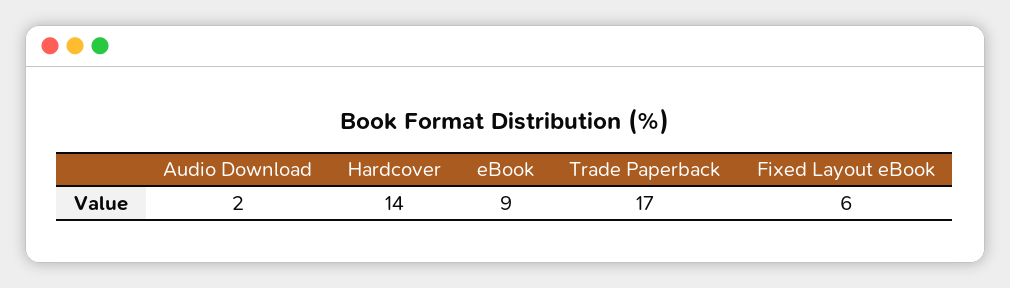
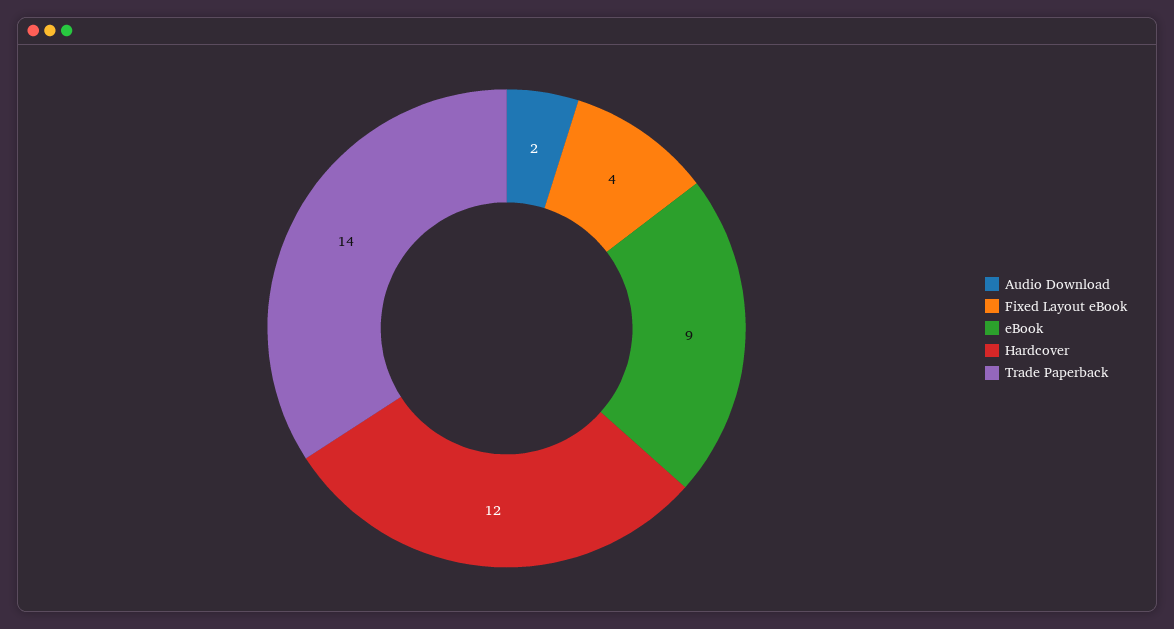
Hardcover: 14 -> 12
Trade Paperback: 17 -> 14
Fixed Layout eBook: 6 -> 4

